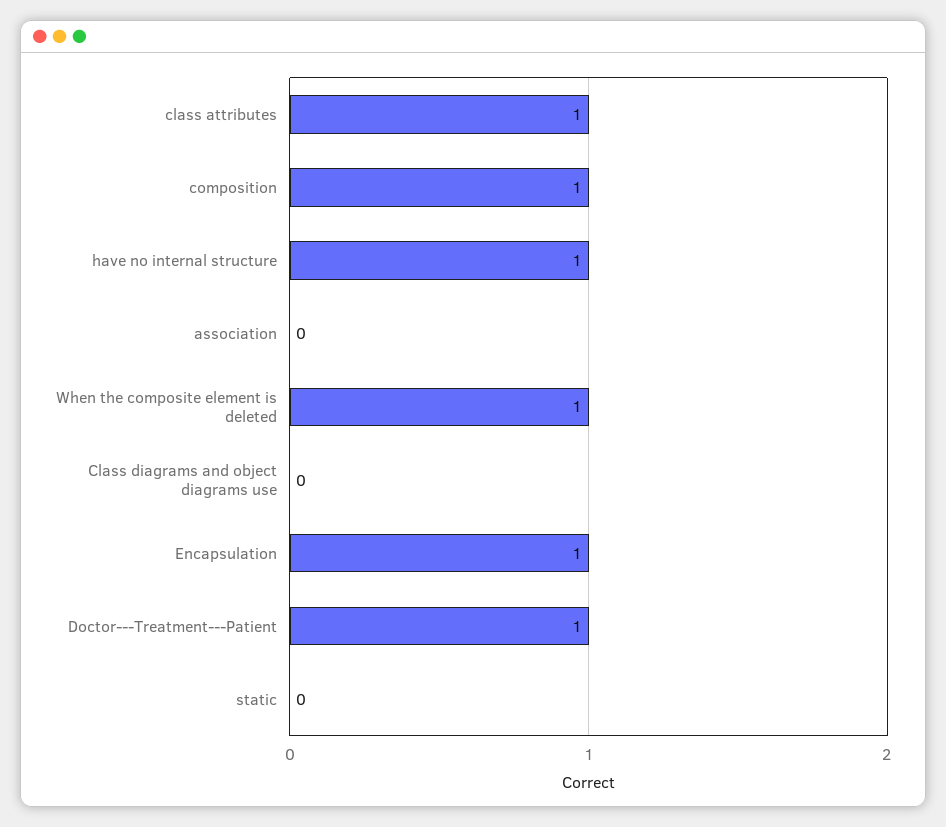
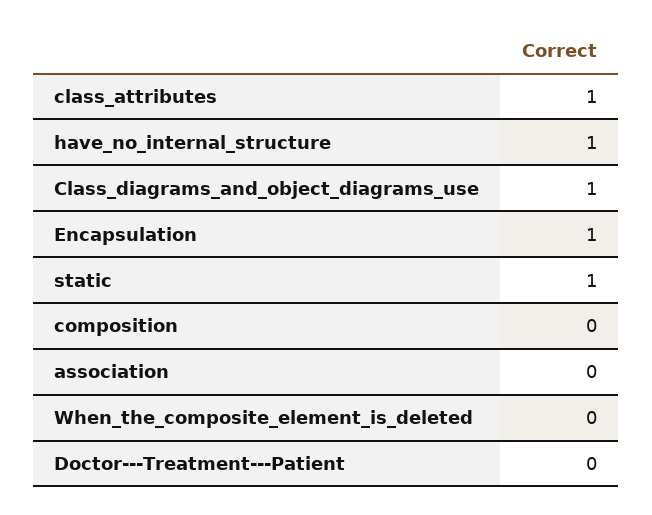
composition: 1 -> 0
When the composite element is deleted: 1 -> 0
Class diagrams and object diagrams use: 0 -> 1
Doctor---Treatment---Patient: 1 -> 0
static: 0 -> 1

